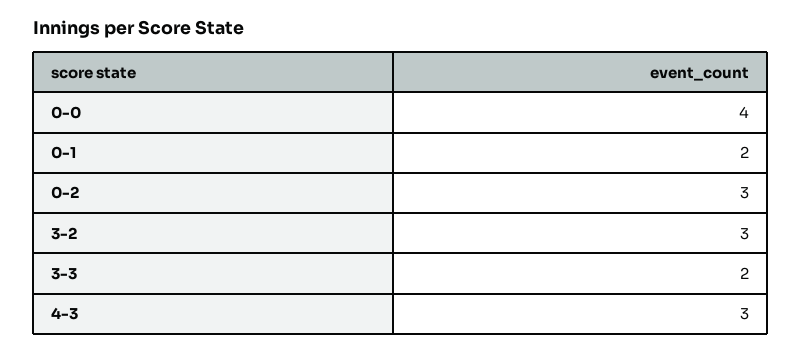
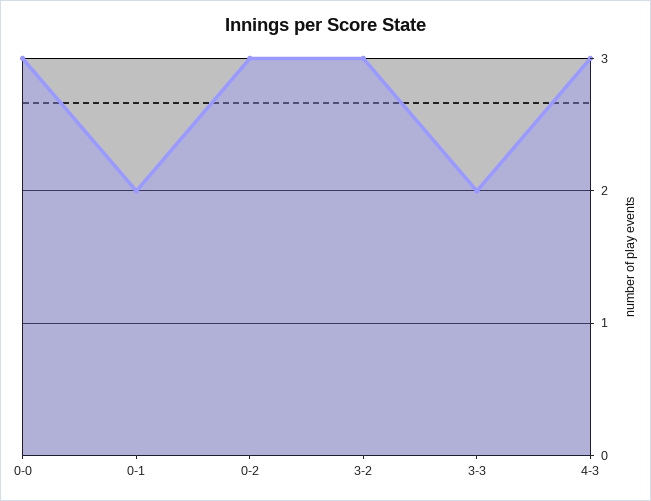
0-0: 4 -> 3

